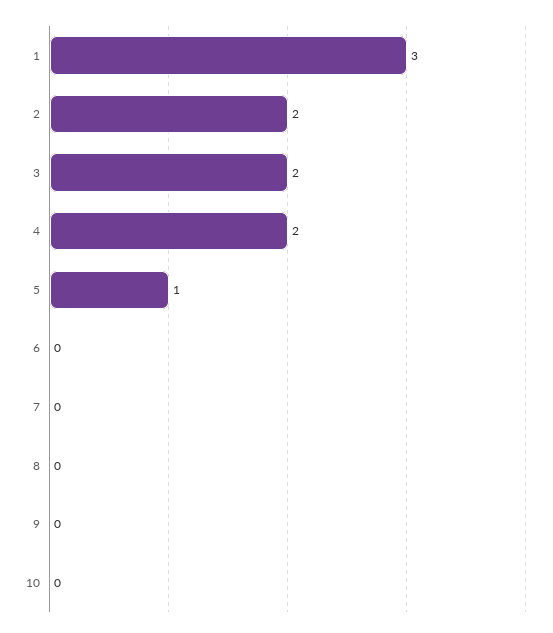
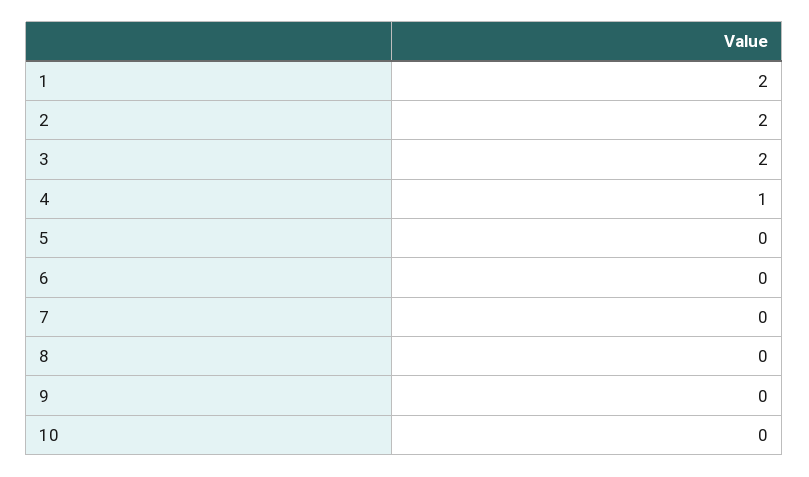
1: 3 -> 2
4: 2 -> 1
5: 1 -> 0

